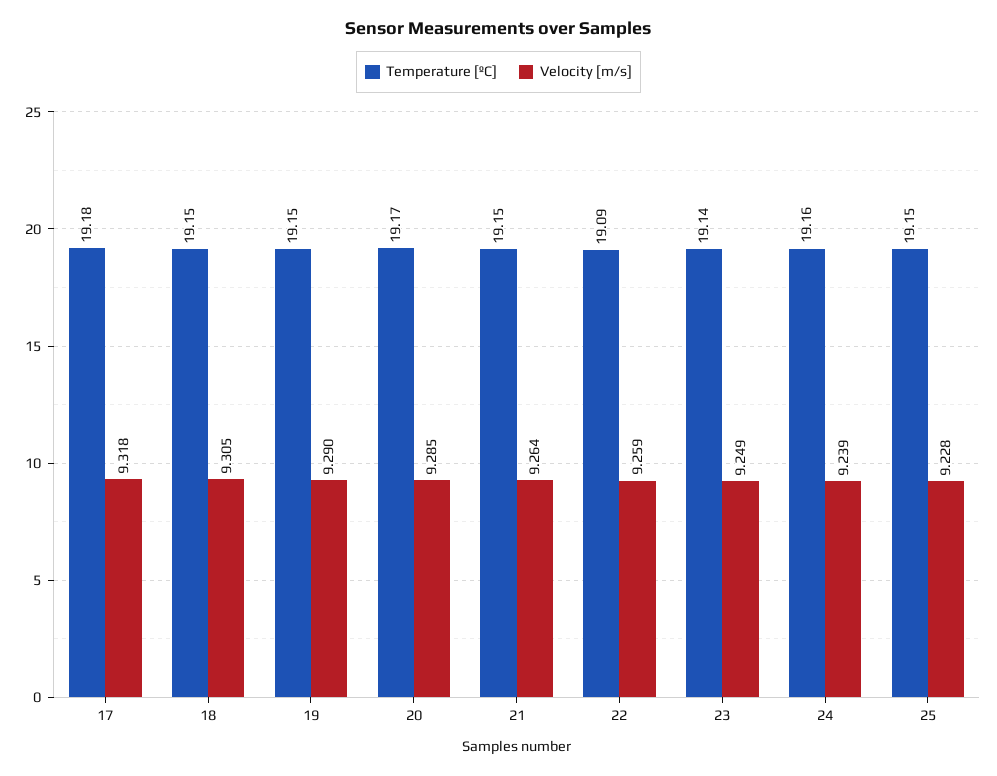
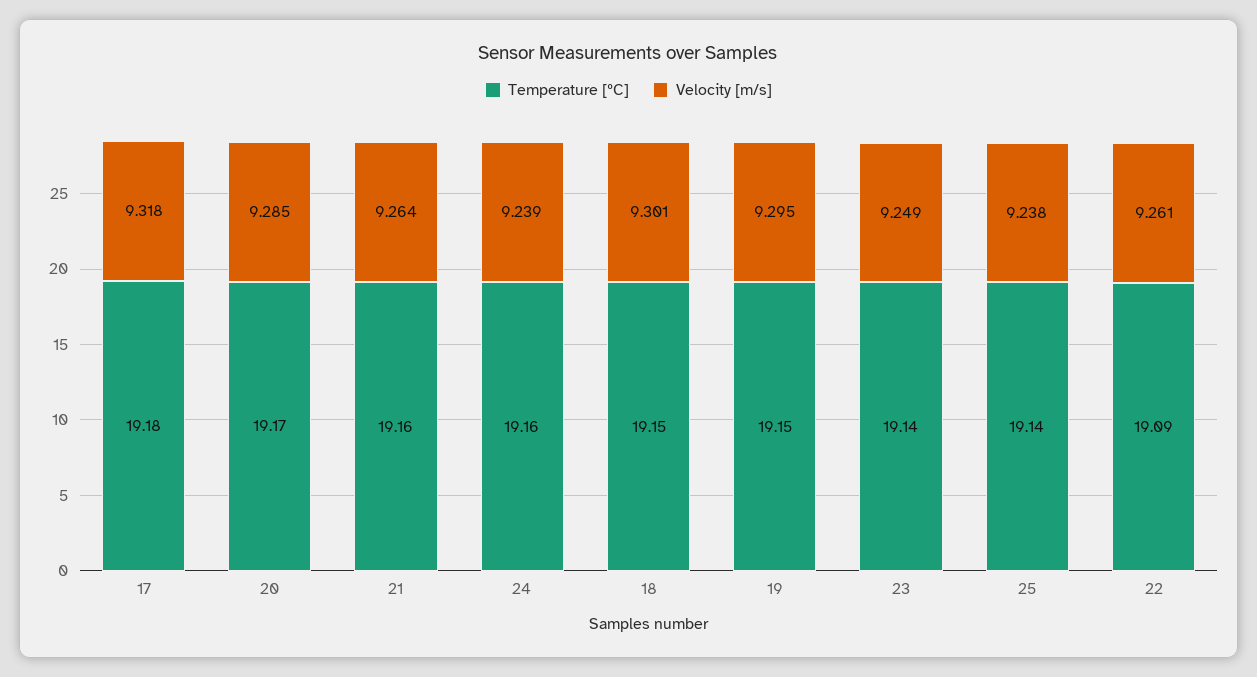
Velocity [m/s], 18: 9.305 -> 9.301
Velocity [m/s], 19: 9.29 -> 9.295
Temperature [ºC], 21: 19.15 -> 19.16
Velocity [m/s], 22: 9.259 -> 9.261
Temperature [ºC], 25: 19.15 -> 19.14
Velocity [m/s], 25: 9.228 -> 9.238

